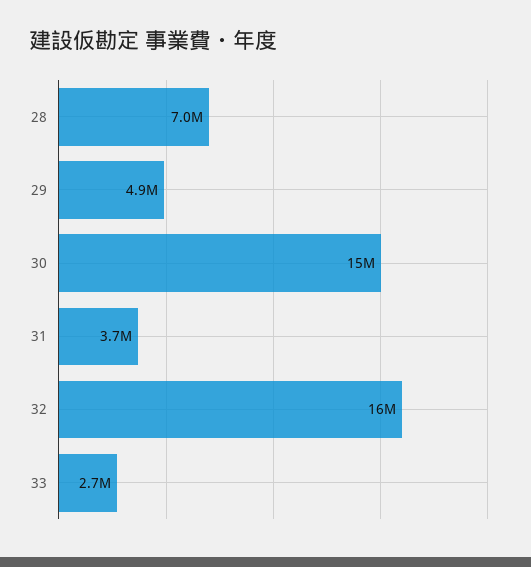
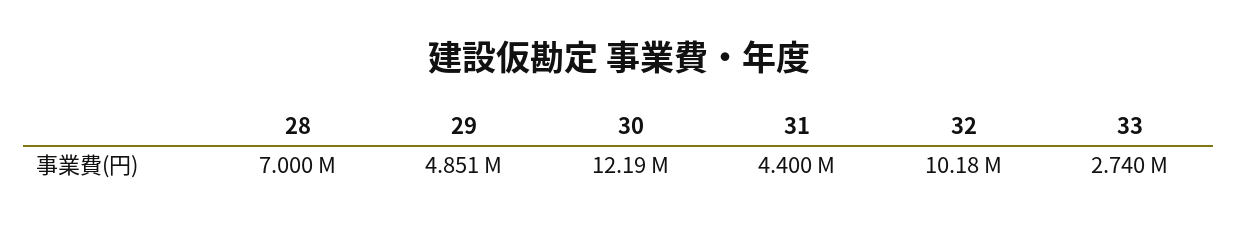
30: 15000000 -> 12190000
31: 3700000 -> 4400000
32: 16000000 -> 10180000

